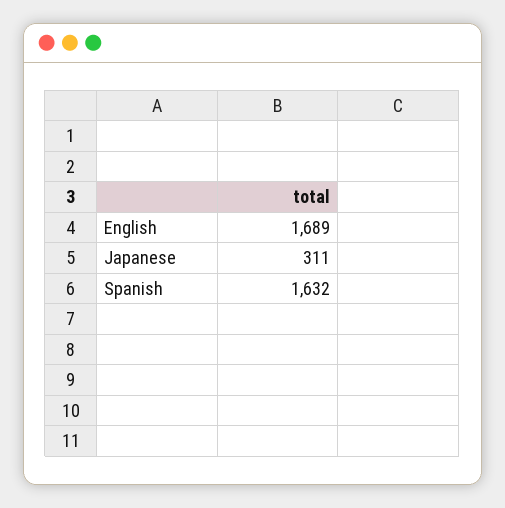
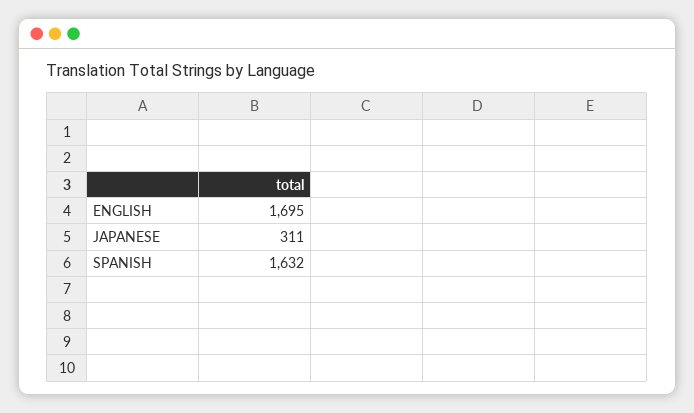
English: 1689 -> 1695

